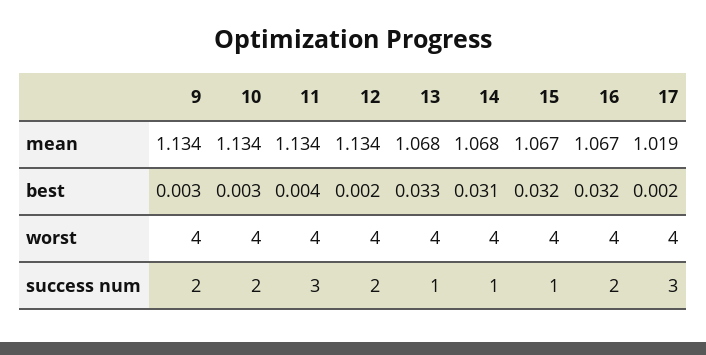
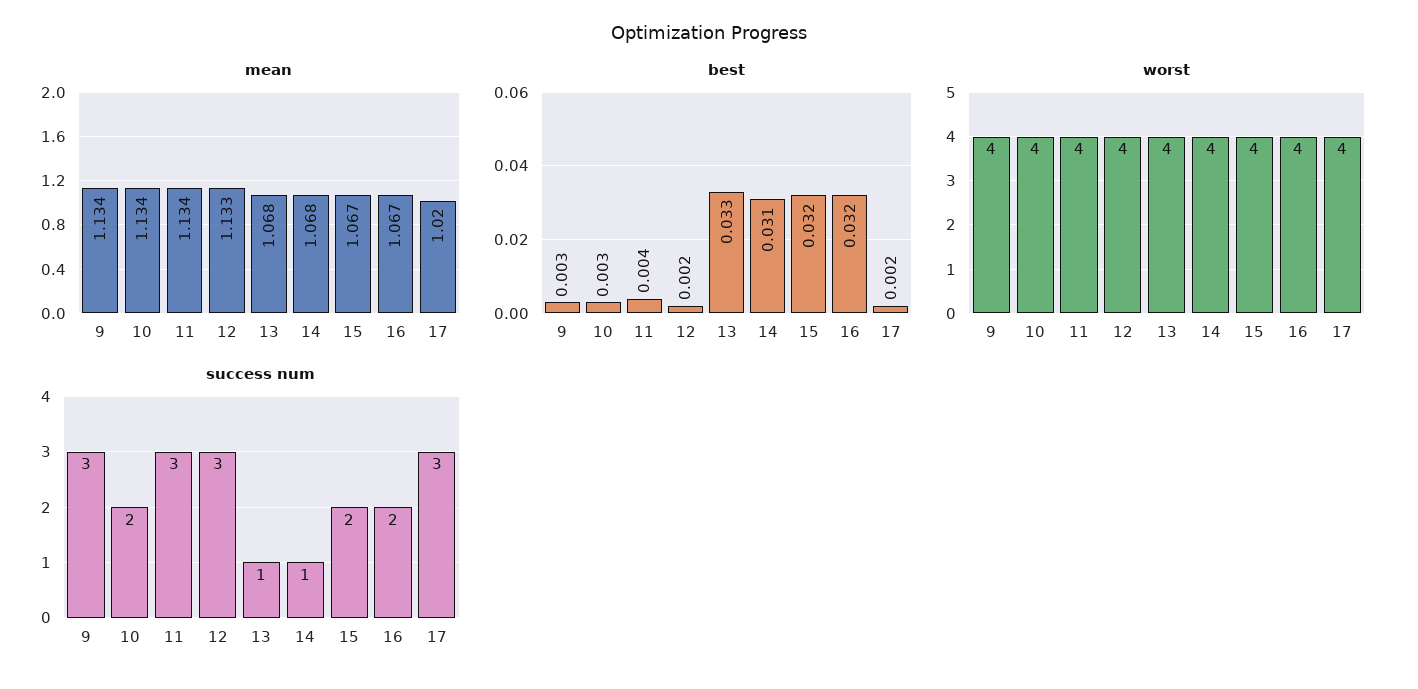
mean, 12: 1.134 -> 1.133
mean, 17: 1.019 -> 1.02
success num, 9: 2 -> 3
success num, 12: 2 -> 3
success num, 15: 1 -> 2

